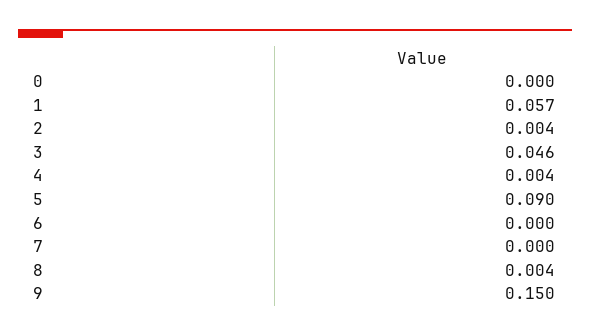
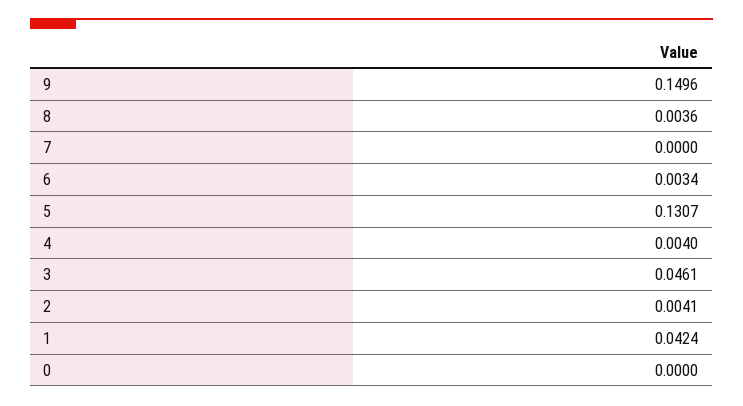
1: 0.057 -> 0.0424
5: 0.09 -> 0.1307
6: 0 -> 0.0034

